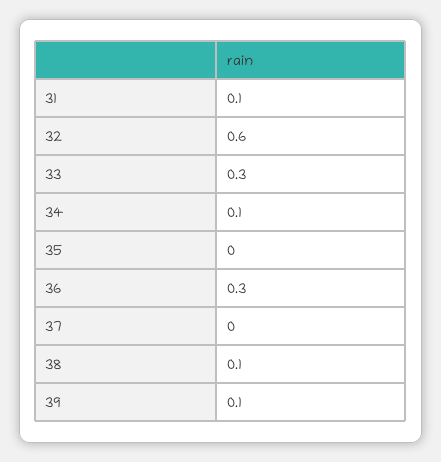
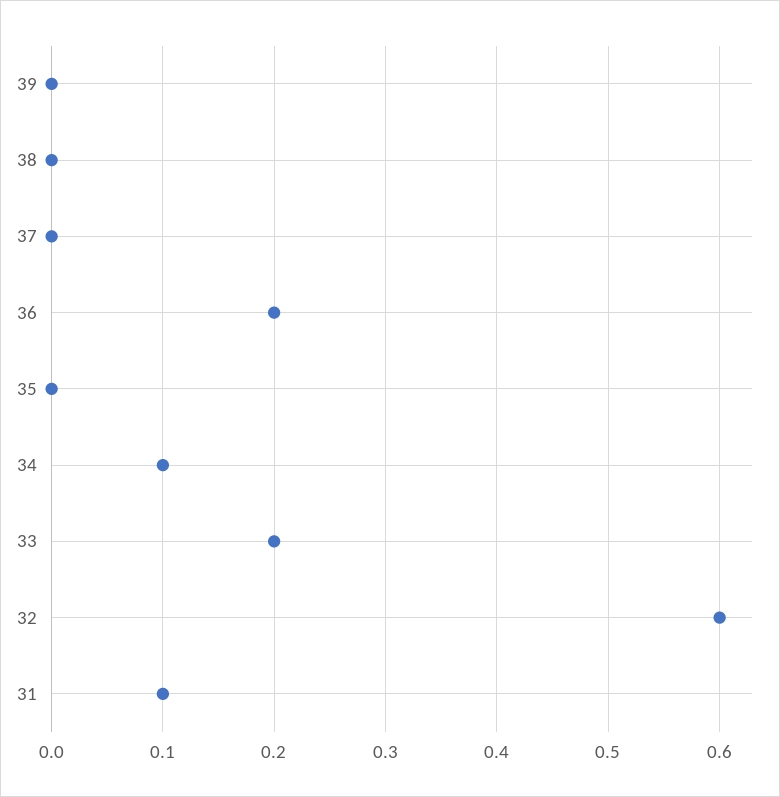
33: 0.3 -> 0.2
36: 0.3 -> 0.2
38: 0.1 -> 0
39: 0.1 -> 0

